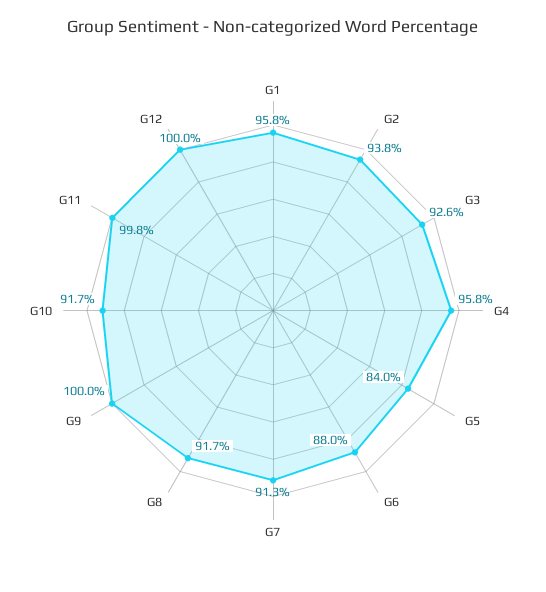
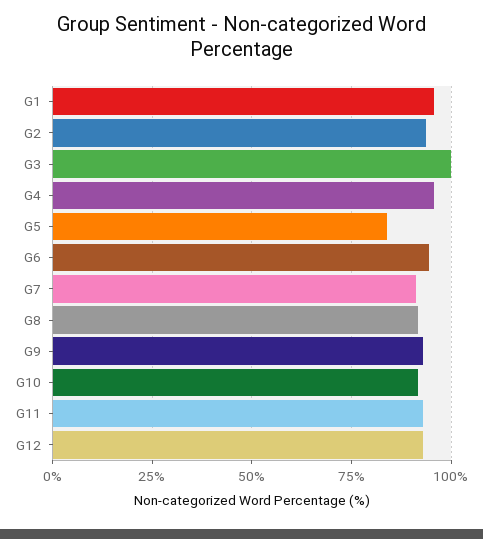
G3: 92.6 -> 100
G6: 88 -> 95
G9: 100 -> 92.5
G11: 99.8 -> 92.5
G12: 100 -> 92.5

